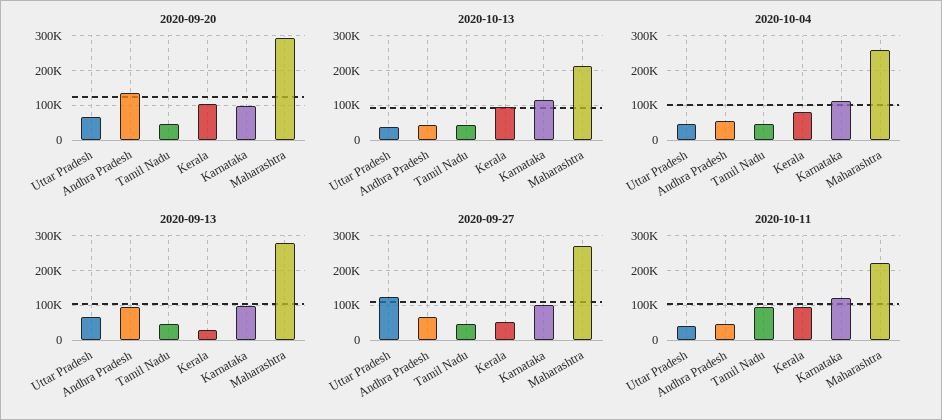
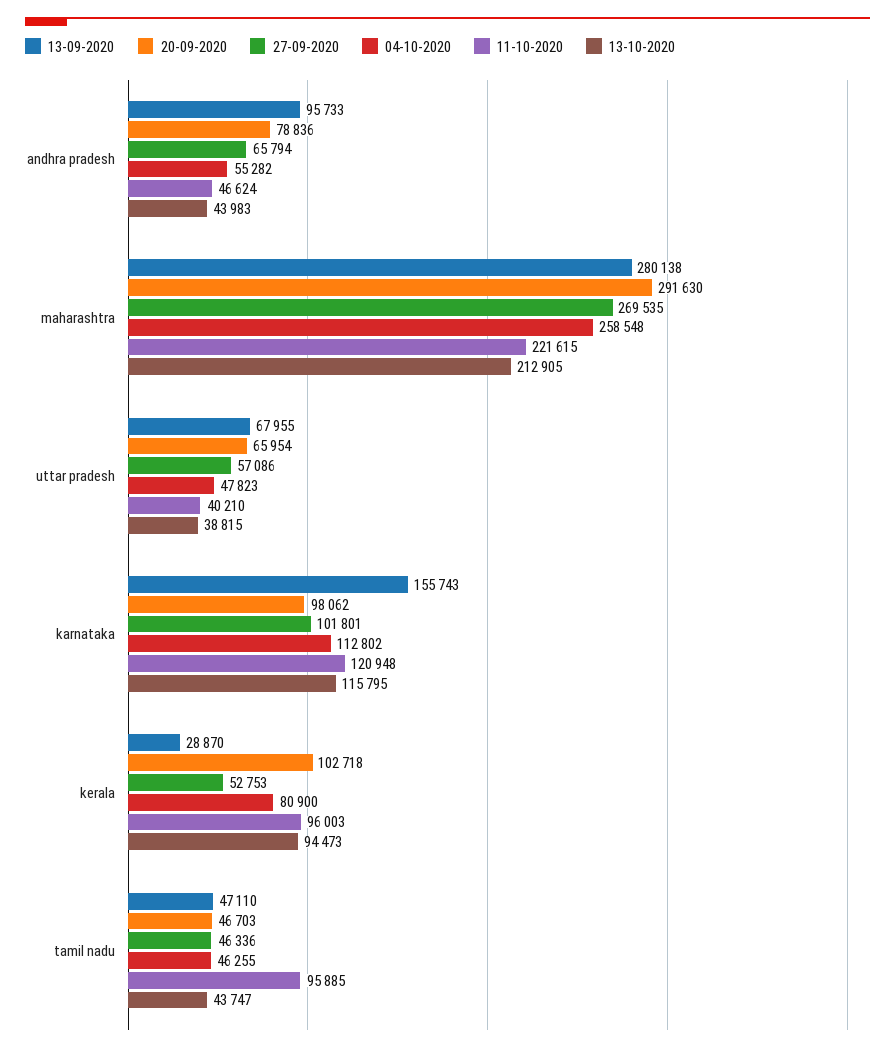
2020-09-20, Andhra Pradesh: 140000 -> 78836
2020-09-13, Karnataka: 100000 -> 155743
2020-09-27, Uttar Pradesh: 120000 -> 57086

